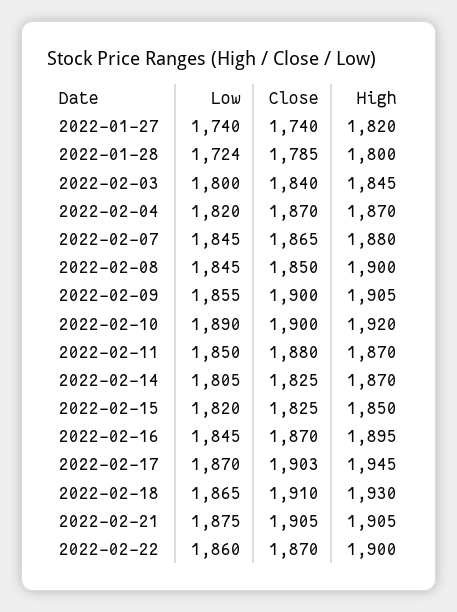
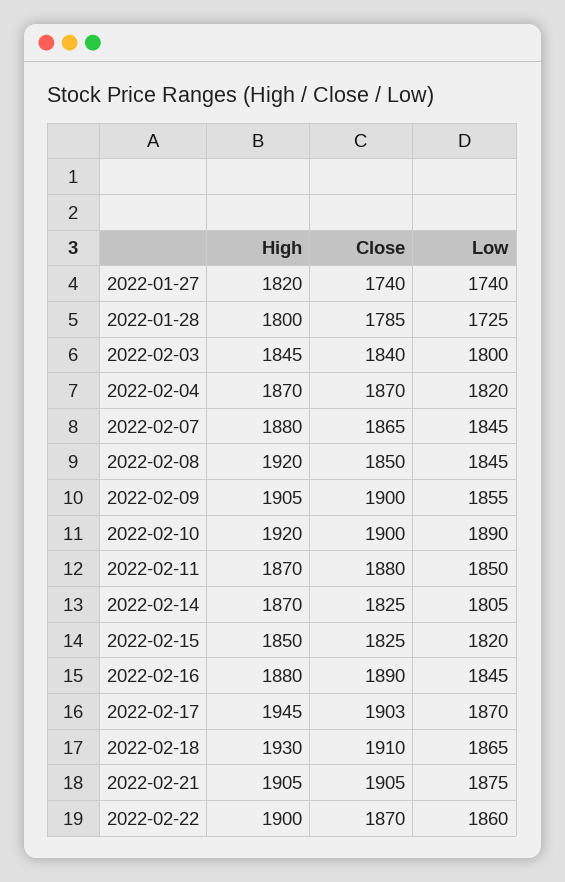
Low, 2022-01-28: 1724 -> 1725
High, 2022-02-08: 1900 -> 1920
Close, 2022-02-16: 1870 -> 1890
High, 2022-02-16: 1895 -> 1880

